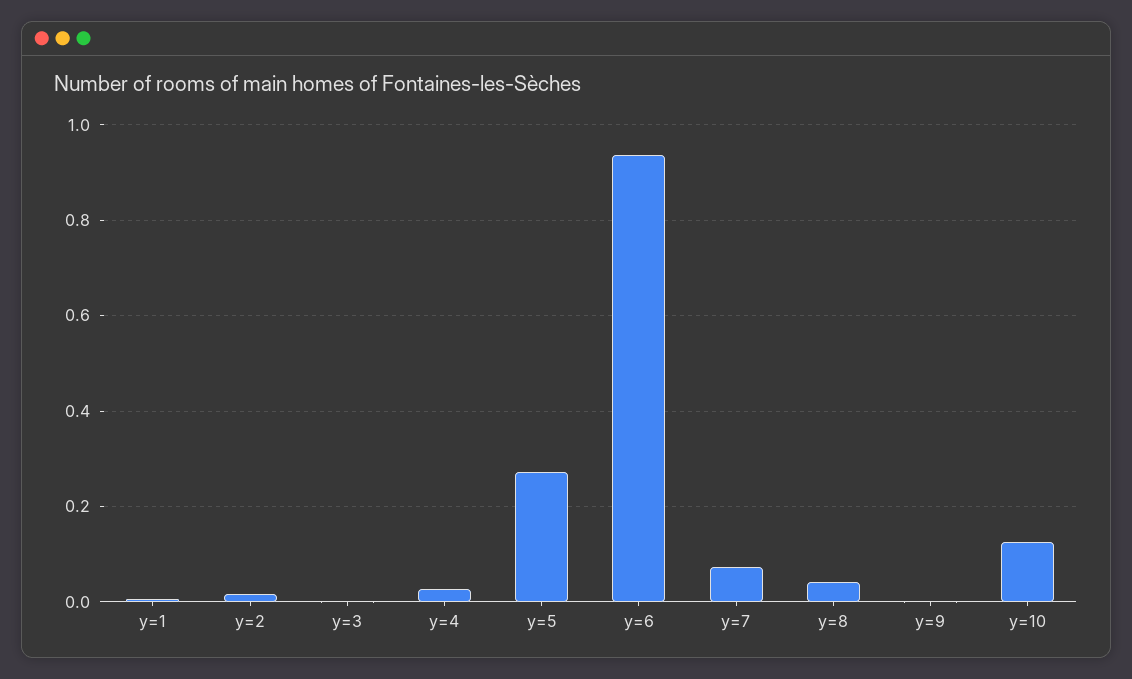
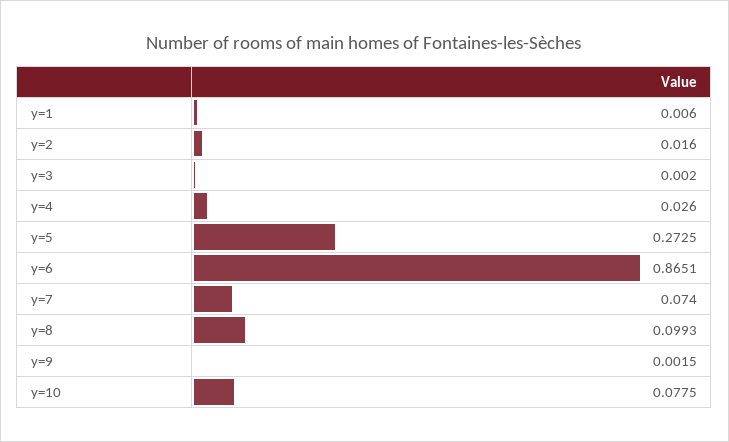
y=6: 0.94 -> 0.8651
y=8: 0.04 -> 0.0993
y=10: 0.12 -> 0.0775

